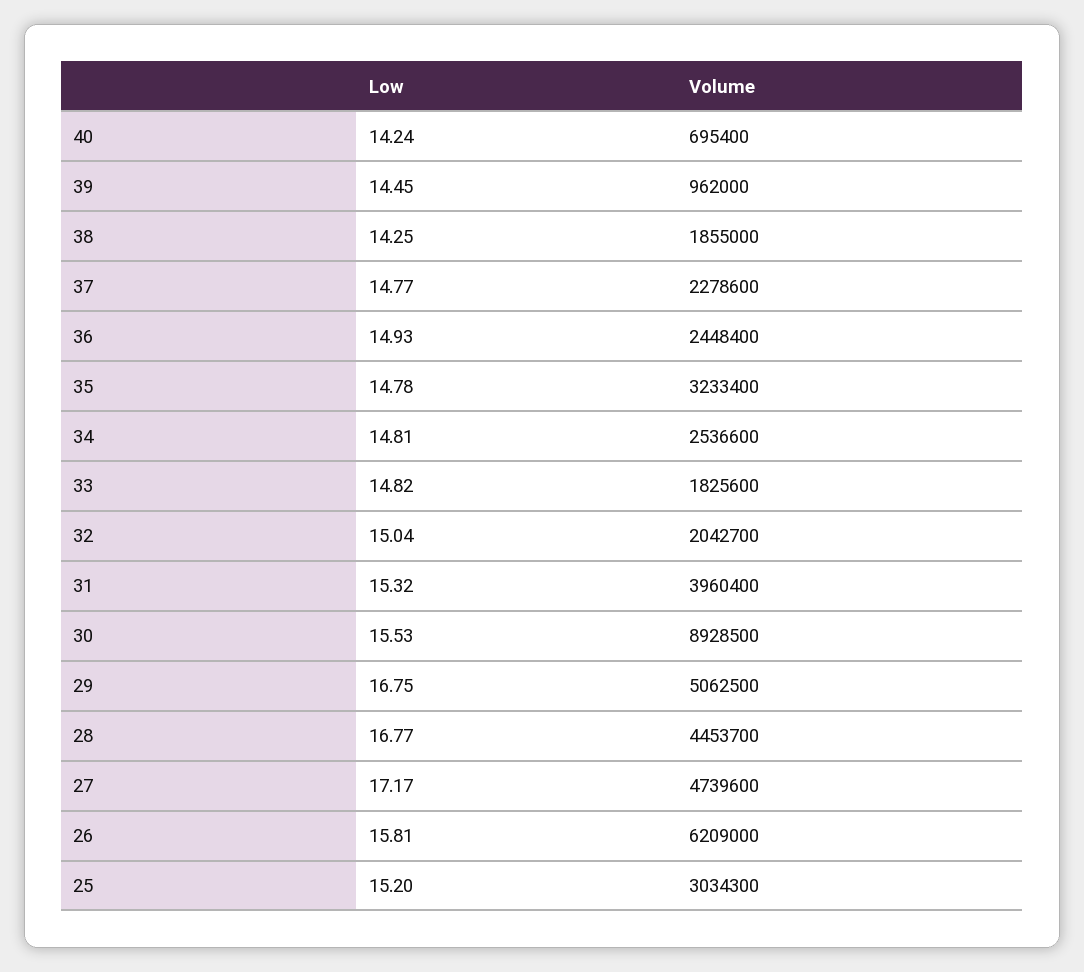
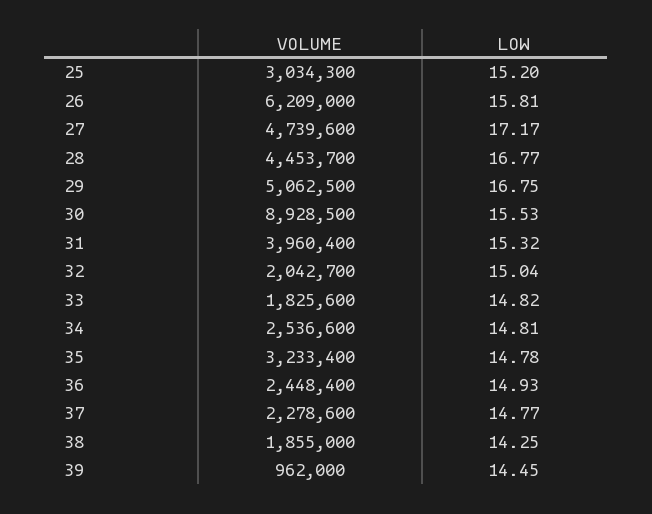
Low, 40: 14.24 -> none
Volume, 40: 695400 -> none

